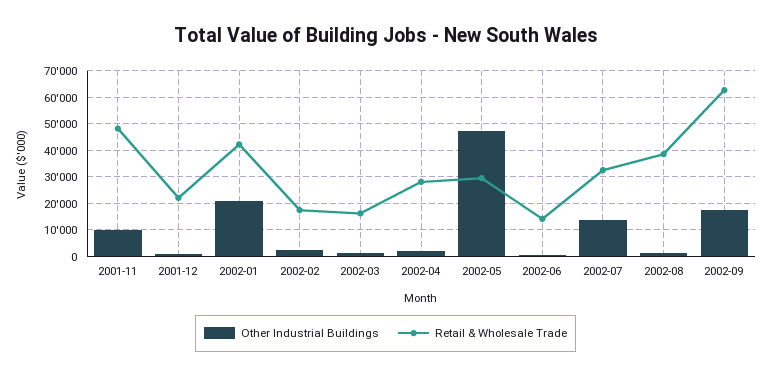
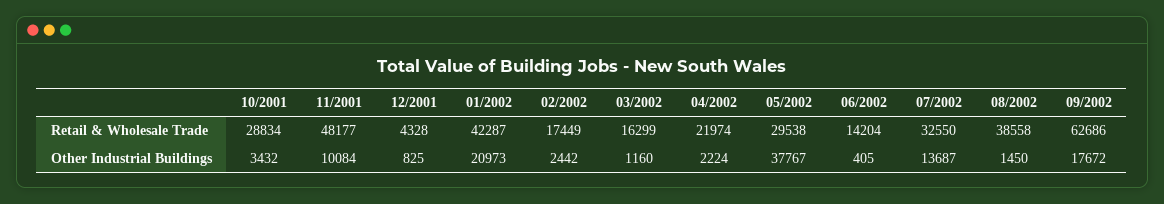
Retail & Wholesale Trade, 2001-12: 22500 -> 4328
Retail & Wholesale Trade, 2002-04: 27500 -> 21974
Other Industrial Buildings, 2002-05: 47500 -> 37767
Retail & Wholesale Trade, 10/2001: none -> 28834
Other Industrial Buildings, 10/2001: none -> 3432

